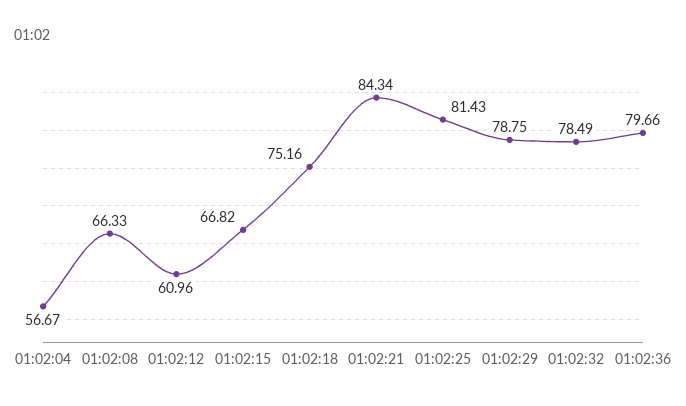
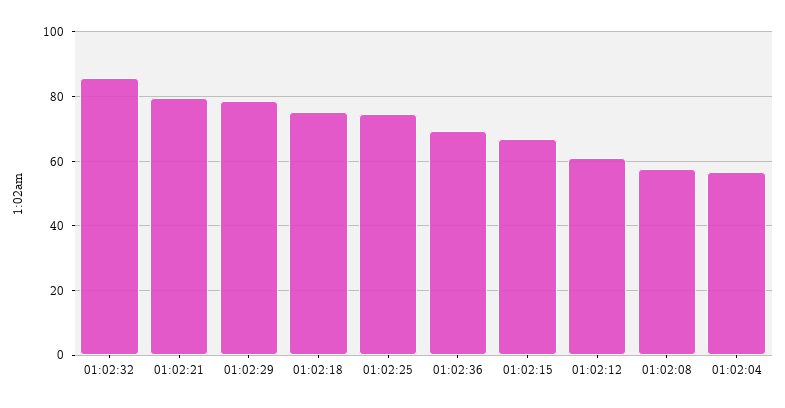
01:02:08: 66.33 -> 58
01:02:21: 84.34 -> 80
01:02:25: 81.43 -> 74
01:02:32: 78.49 -> 86
01:02:36: 79.66 -> 70

